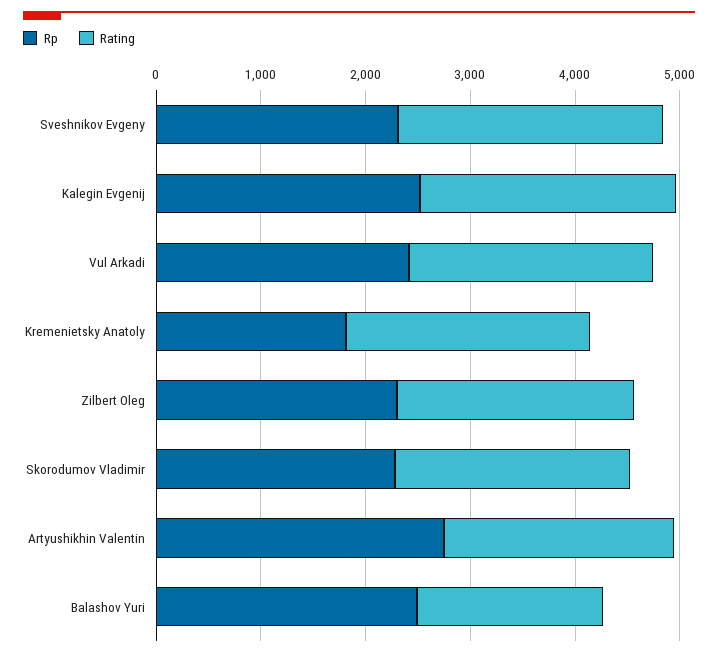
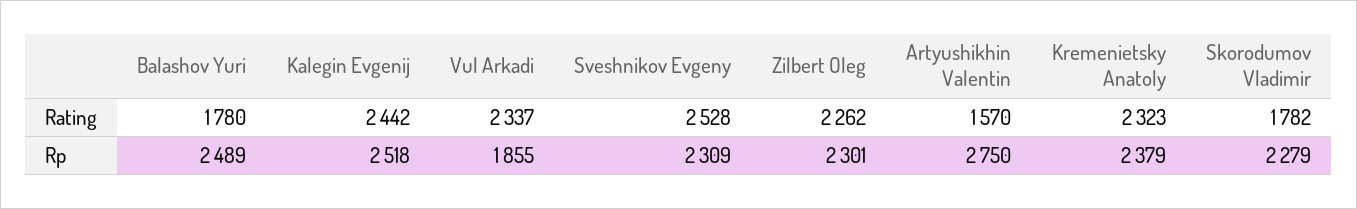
Rp, Vul Arkadi: 2400 -> 1855
Rp, Kremenietsky Anatoly: 1800 -> 2379
Rating, Skorodumov Vladimir: 2200 -> 1782
Rating, Artyushikhin Valentin: 2200 -> 1570

